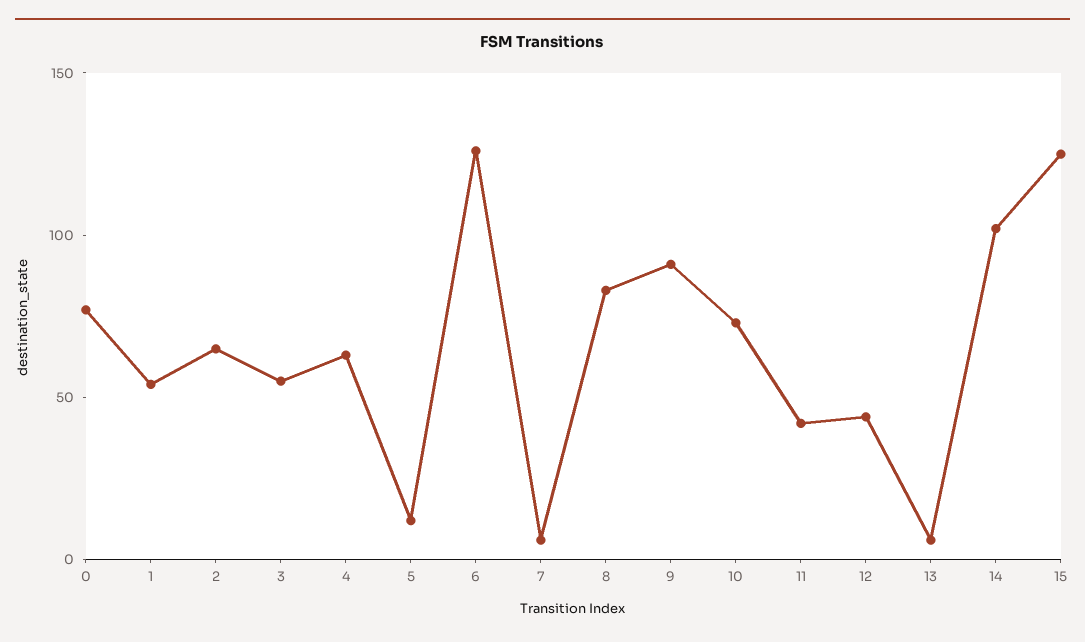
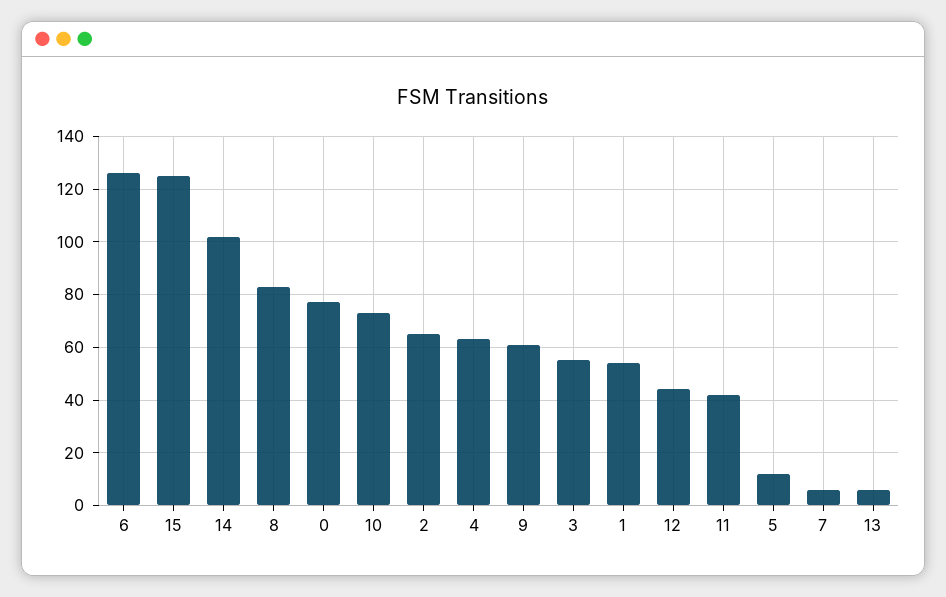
9: 90 -> 60

